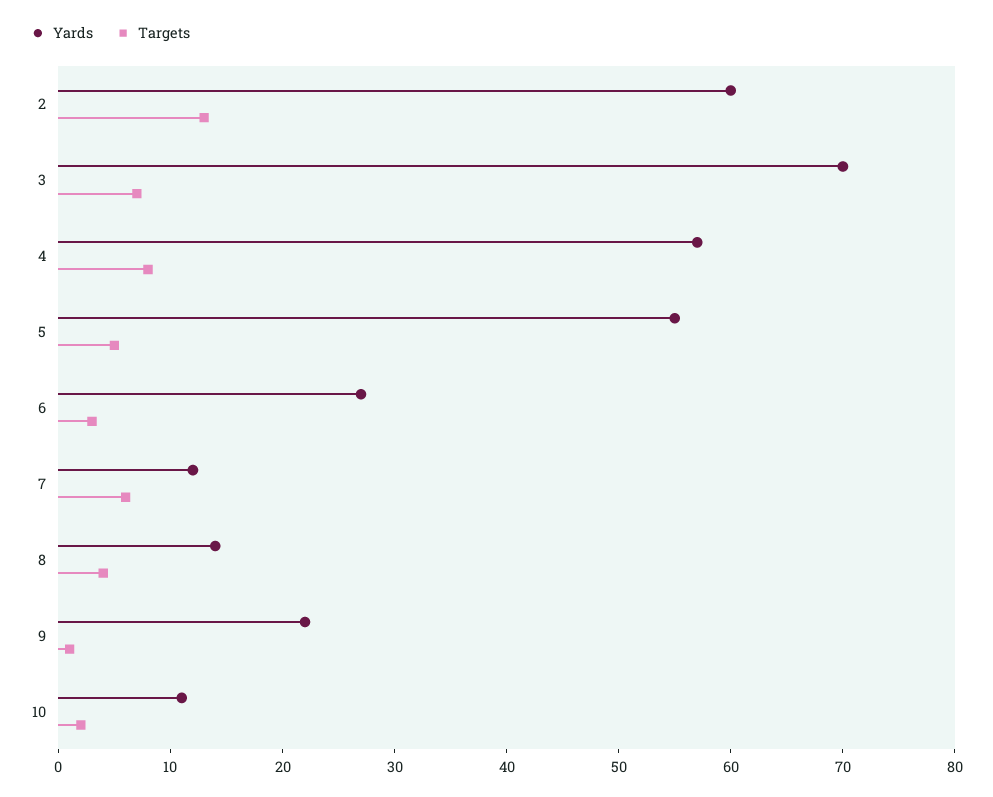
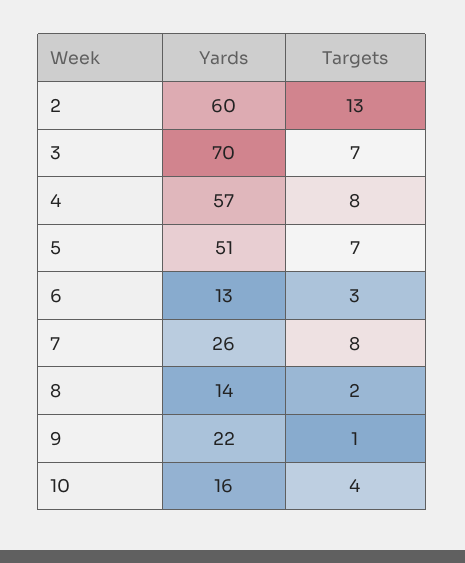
Yards, 5: 55 -> 51
Targets, 5: 5 -> 7
Yards, 6: 27 -> 13
Yards, 7: 12 -> 26
Targets, 7: 6 -> 8
Targets, 8: 4 -> 2
Yards, 10: 11 -> 16
Targets, 10: 2 -> 4

